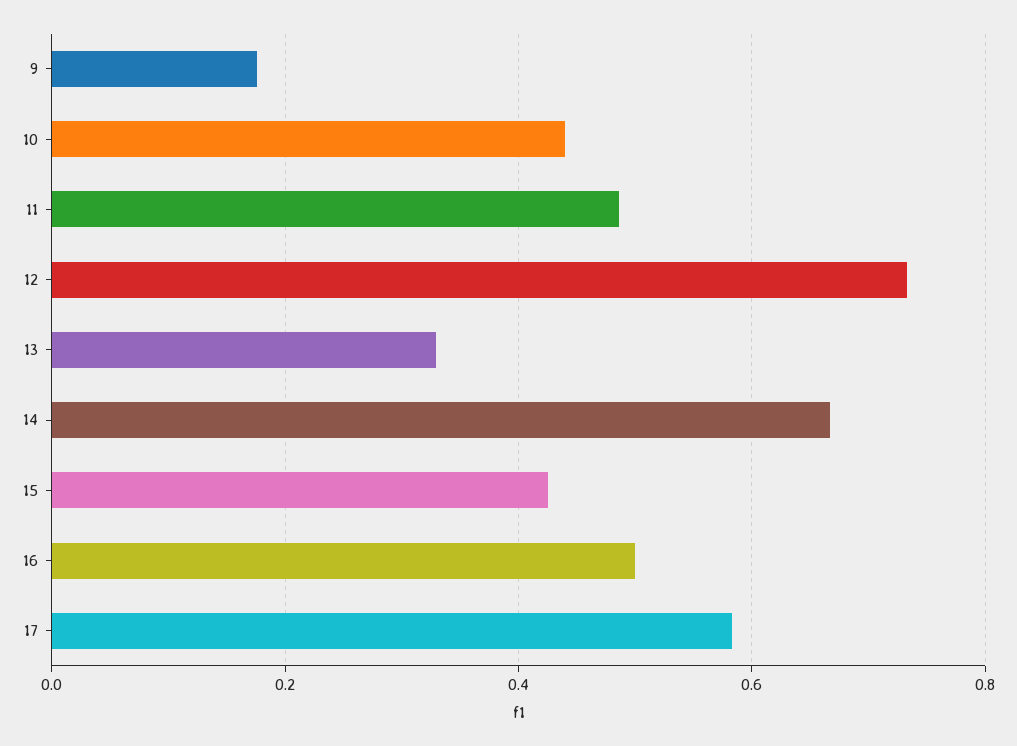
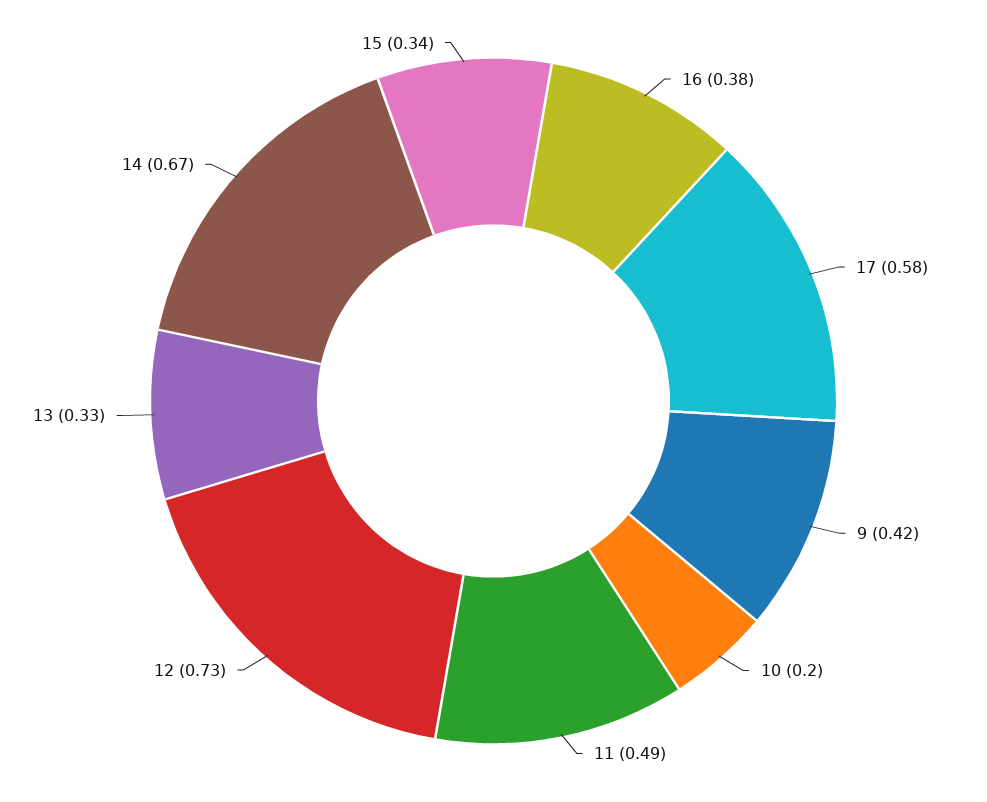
9: 0.18 -> 0.42
10: 0.44 -> 0.2
15: 0.42 -> 0.34
16: 0.5 -> 0.38

